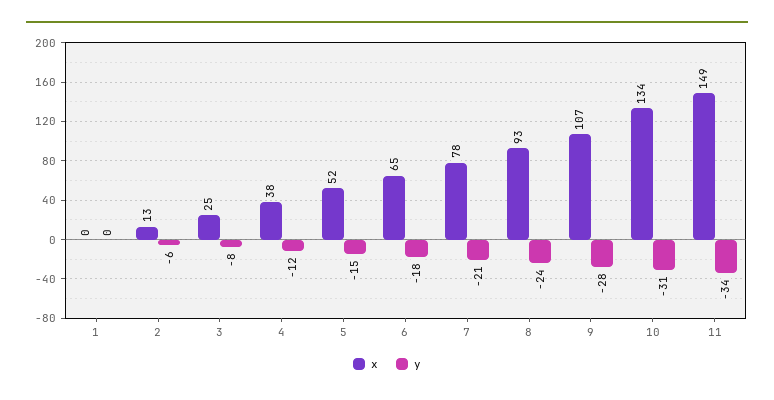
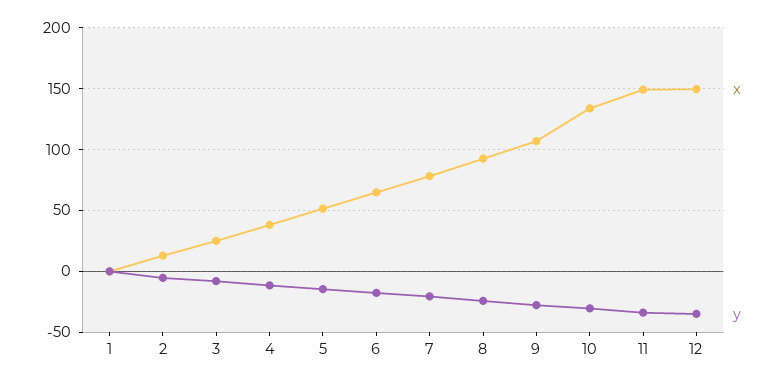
x, 12: none -> 150
y, 12: none -> -35

